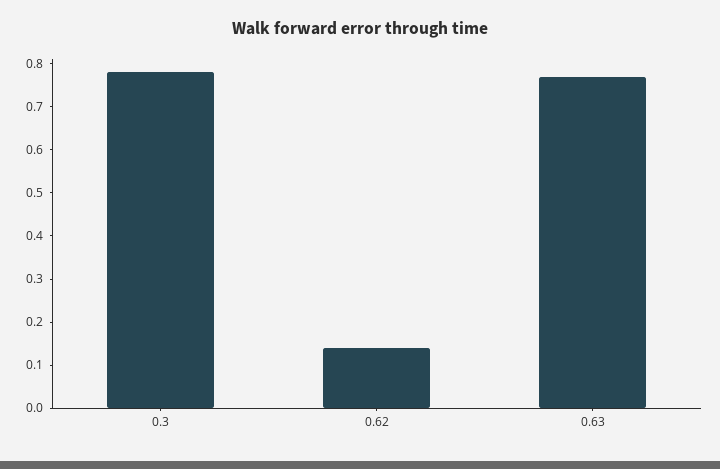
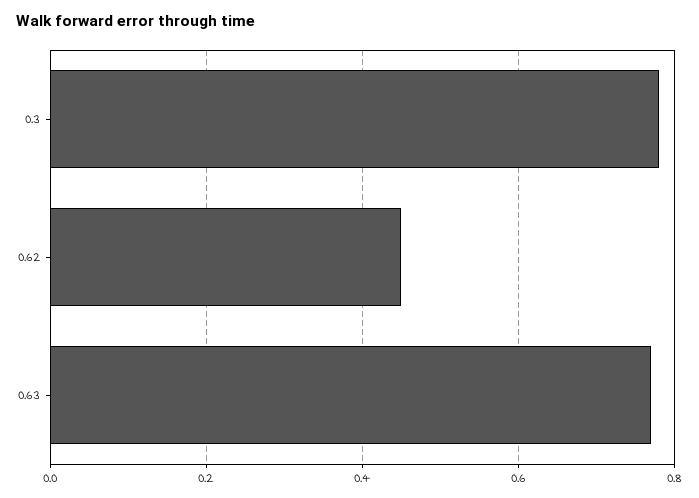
0.62: 0.15 -> 0.45

